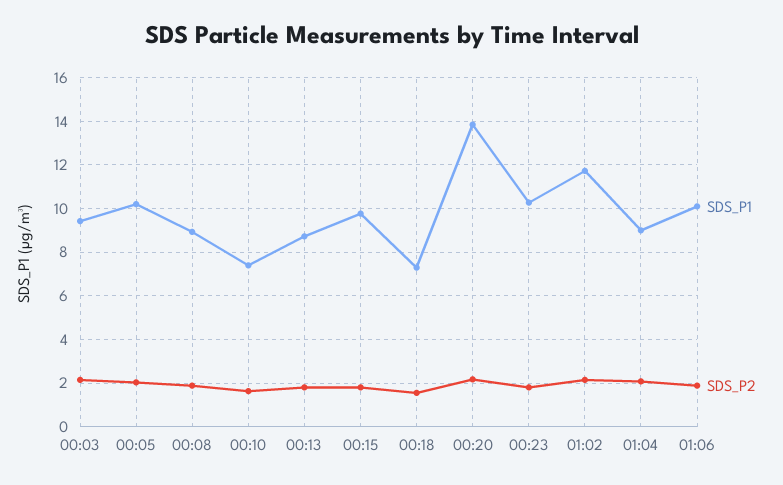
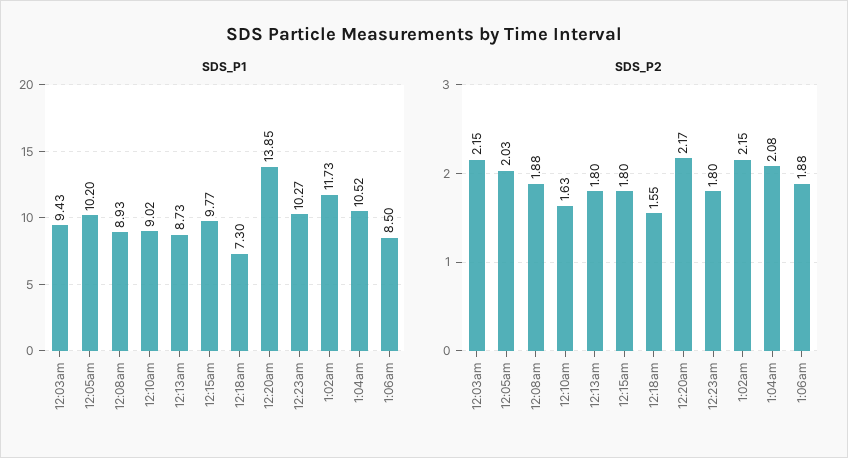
SDS_P1, 00:10: 7.5 -> 9.02
SDS_P1, 01:04: 9 -> 10.52
SDS_P1, 01:06: 10 -> 8.5

